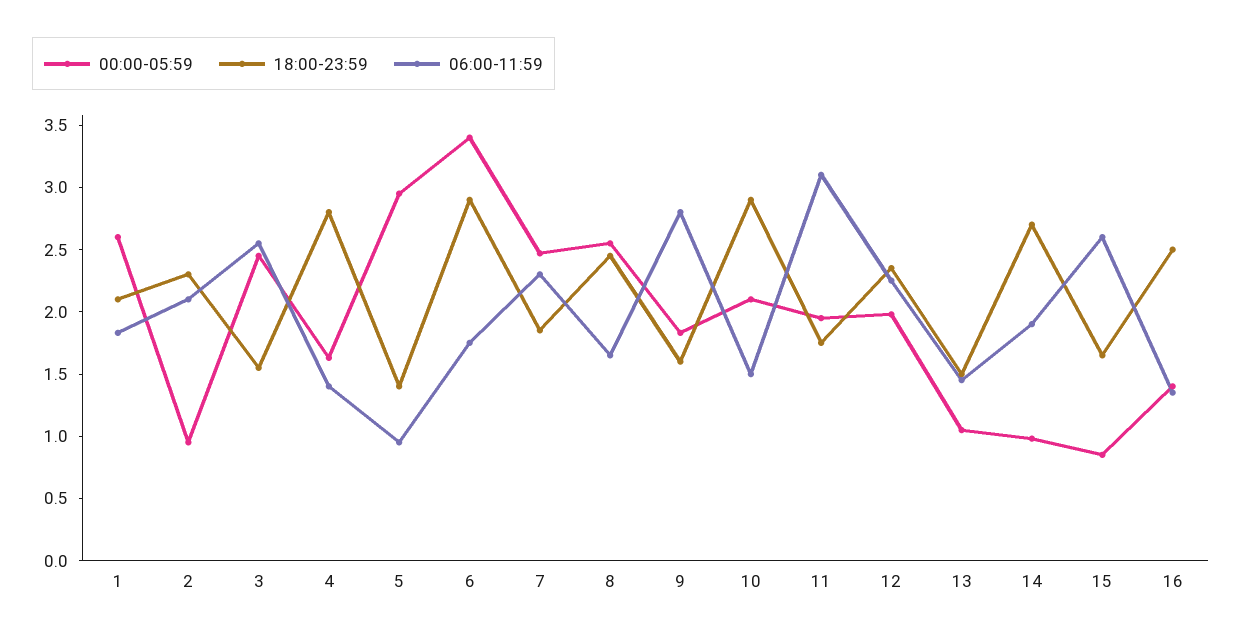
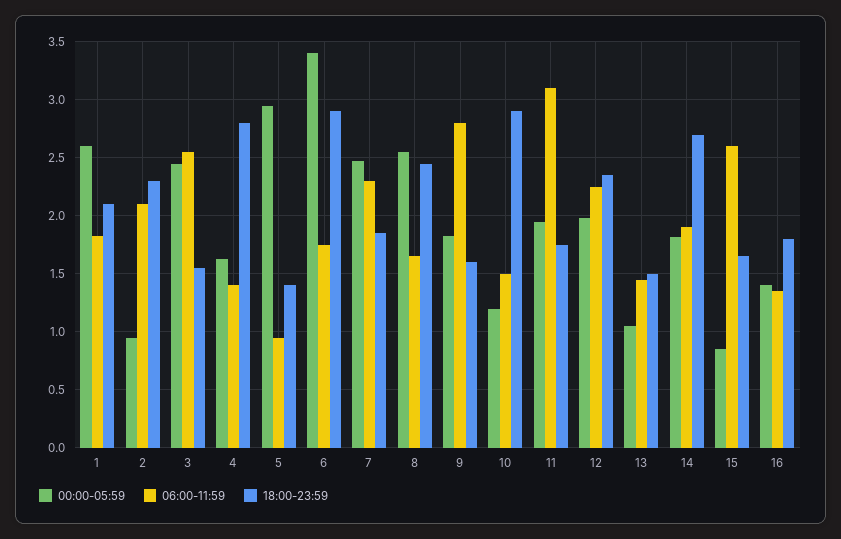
00:00-05:59, 10: 2.1 -> 1.2
00:00-05:59, 14: 1 -> 1.8
18:00-23:59, 16: 2.5 -> 1.8

